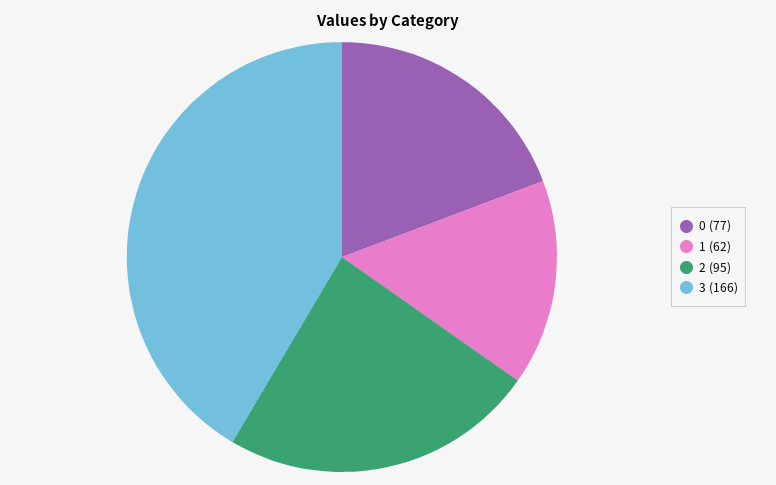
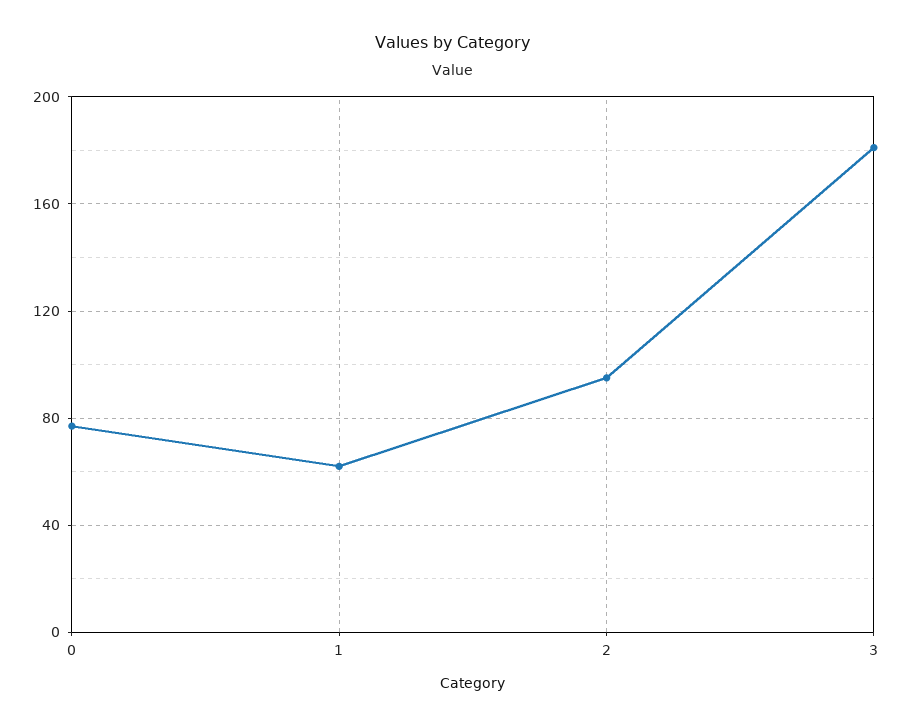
3: 166 -> 180

